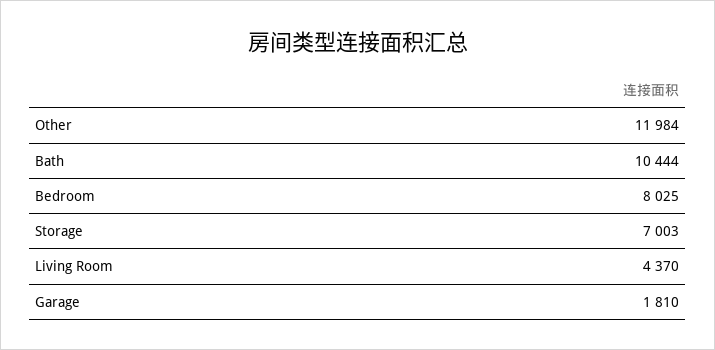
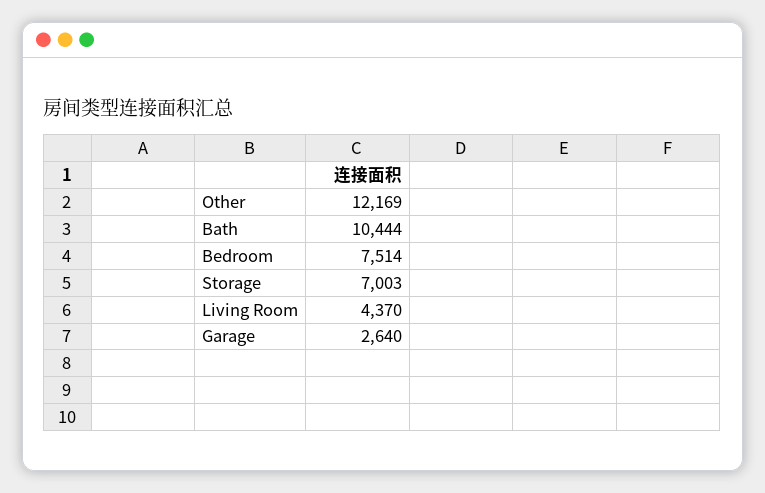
Other: 11984 -> 12169
Bedroom: 8025 -> 7514
Garage: 1810 -> 2640

